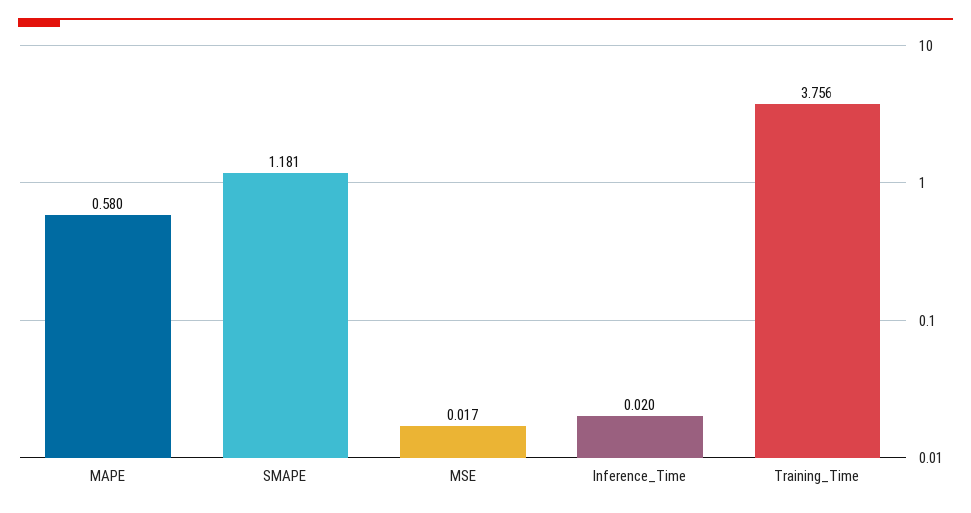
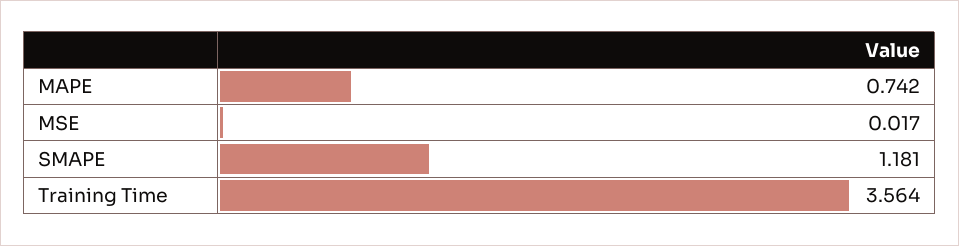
MAPE: 0.58 -> 0.742
Inference_Time: 0.02 -> none
Training_Time: 3.756 -> 3.564

